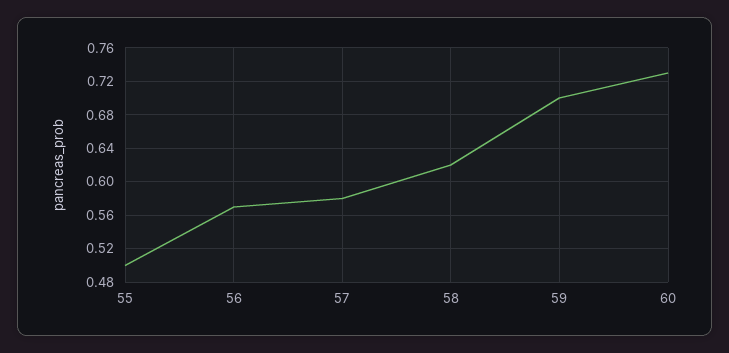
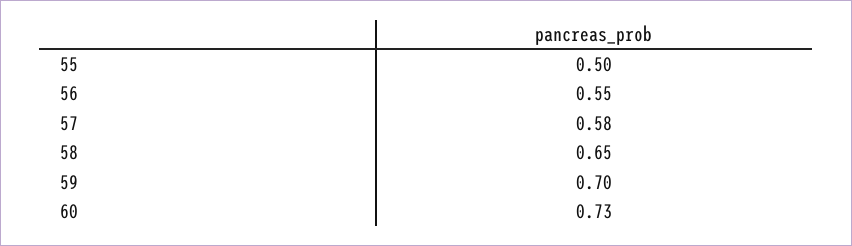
56: 0.57 -> 0.55
58: 0.62 -> 0.65

